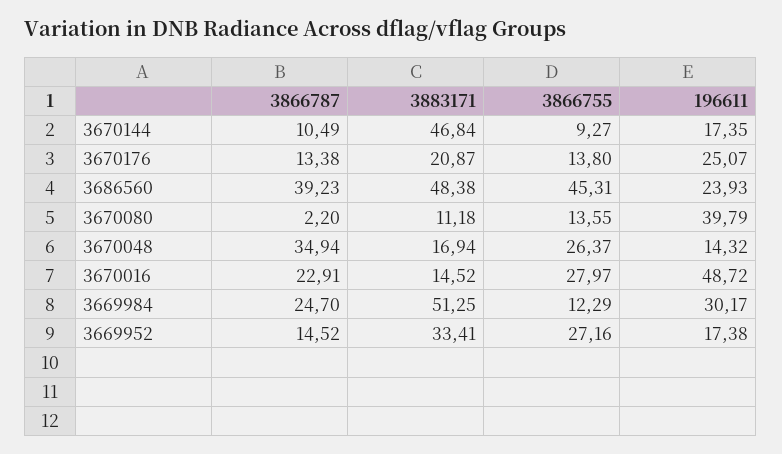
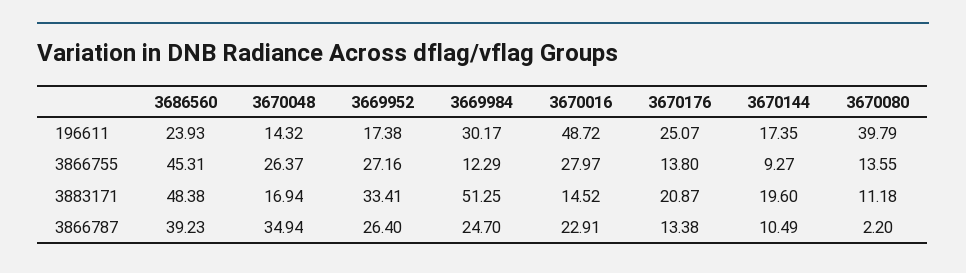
3883171, 3670144: 46.84 -> 19.6
3866787, 3669952: 14.52 -> 26.4

